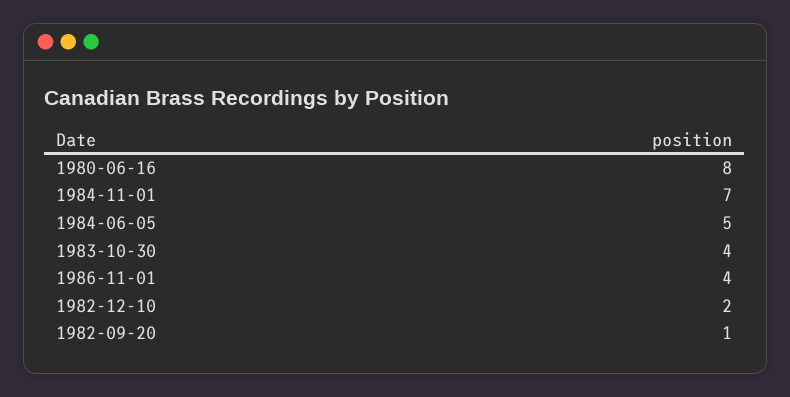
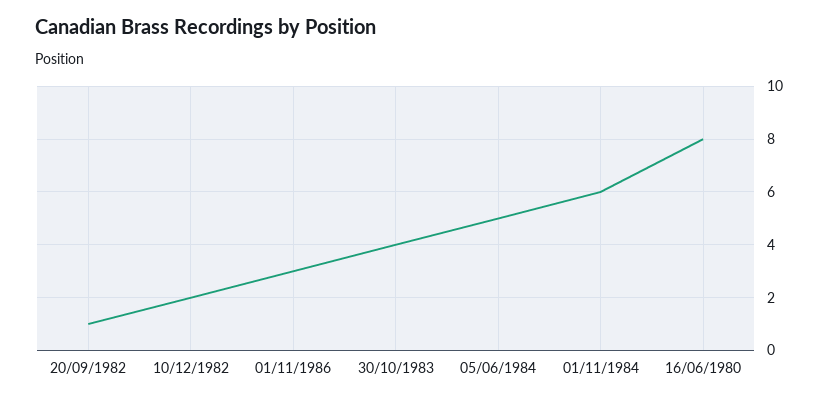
1984-11-01: 7 -> 6
1986-11-01: 4 -> 3

